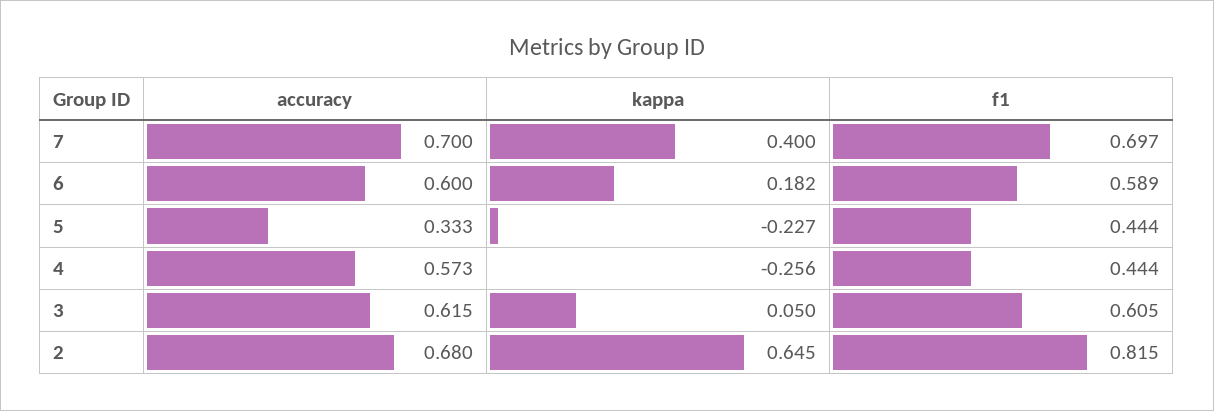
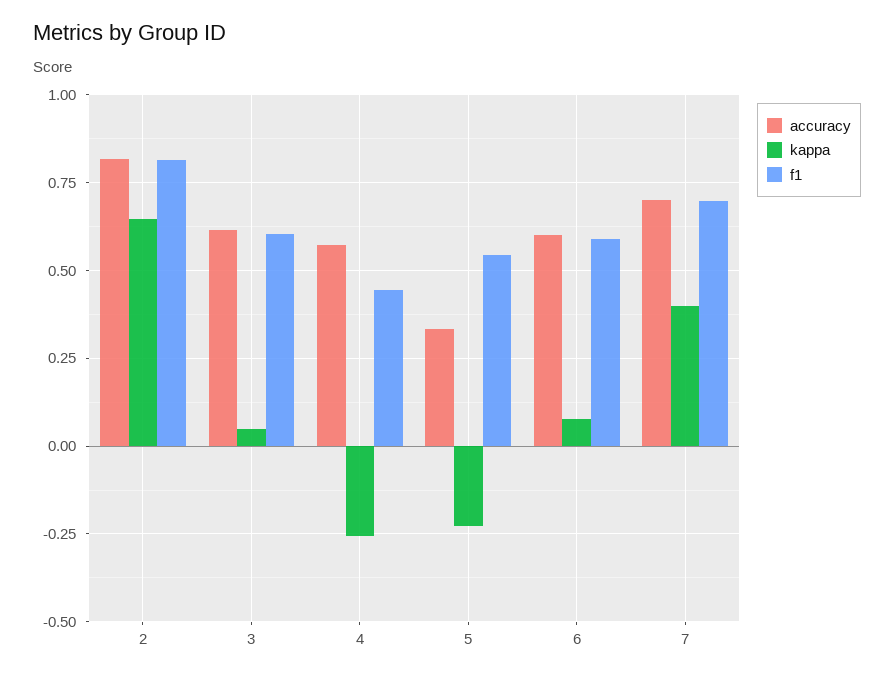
kappa, 6: 0.182 -> 0.075
f1, 5: 0.444 -> 0.55
accuracy, 2: 0.68 -> 0.825

